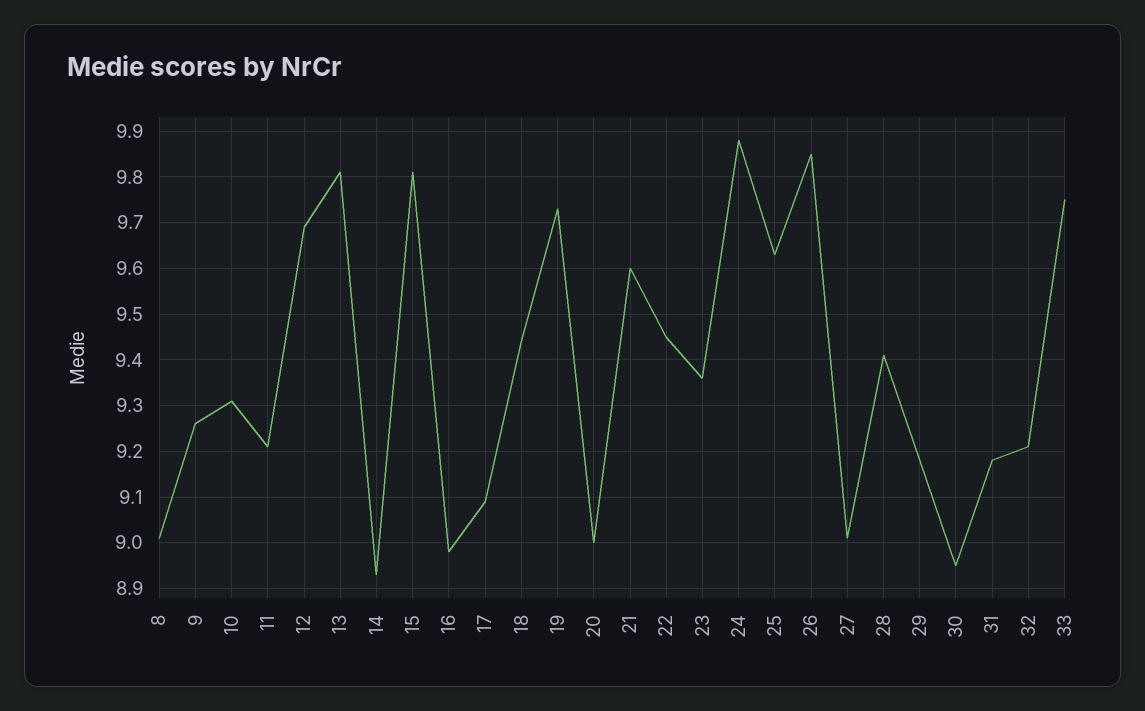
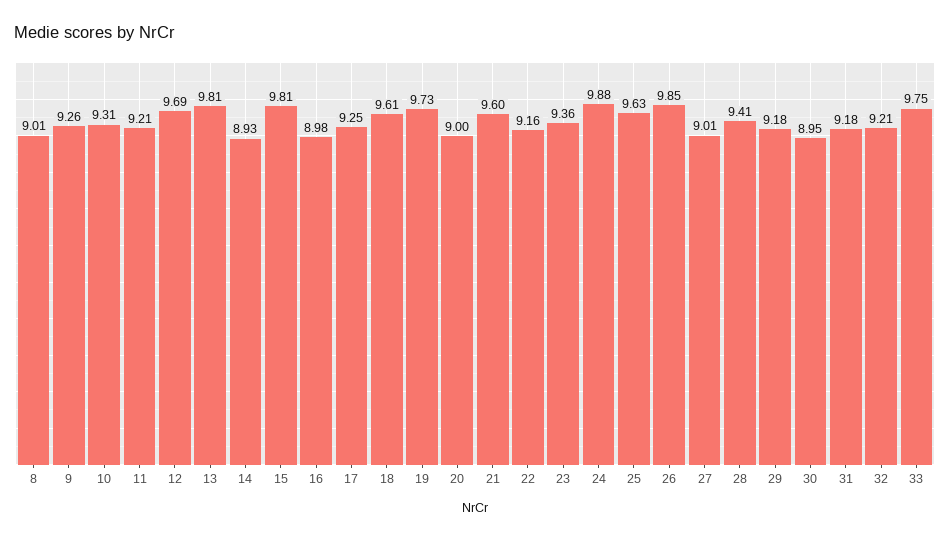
17: 9.1 -> 9.25
18: 9.45 -> 9.61
22: 9.45 -> 9.16

